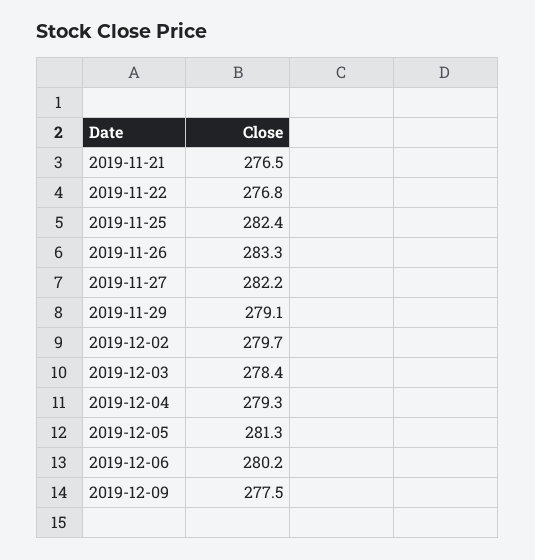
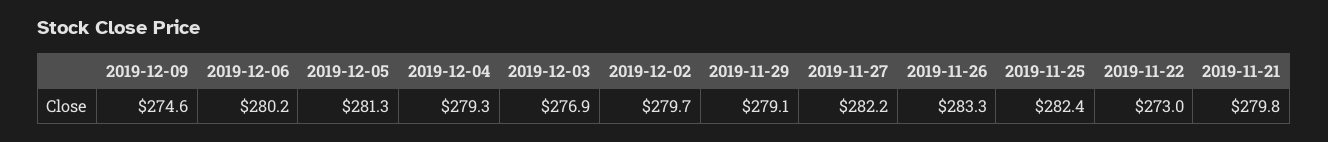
2019-11-21: 276.5 -> 279.8
2019-11-22: 276.8 -> 273
2019-12-03: 278.4 -> 276.9
2019-12-09: 277.5 -> 274.6

